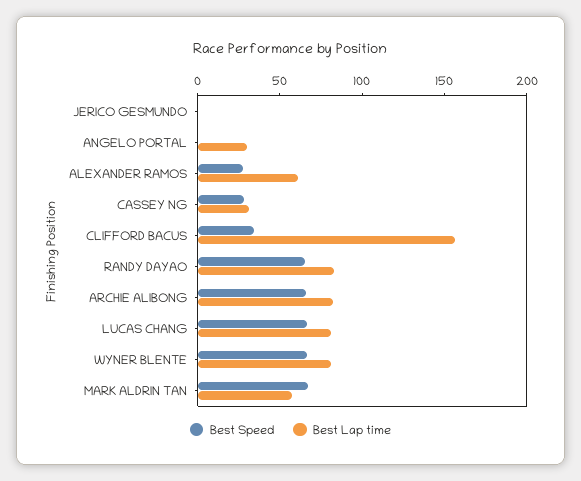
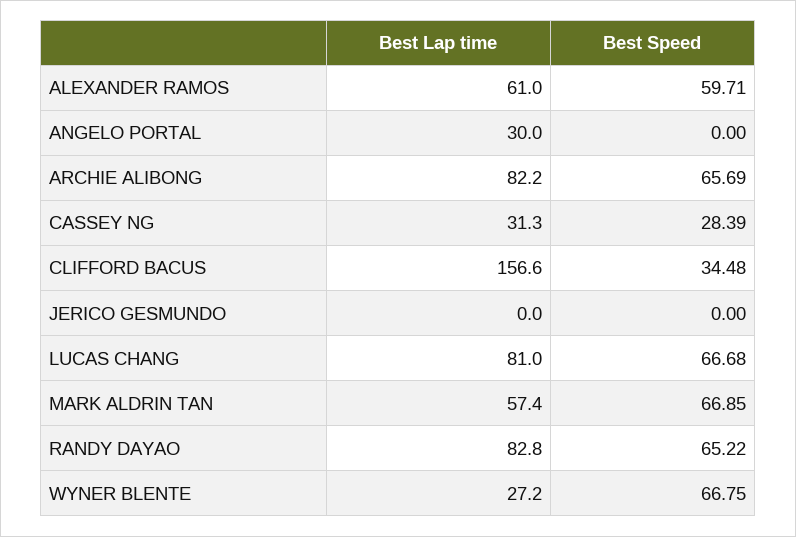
Best Speed, ALEXANDER RAMOS: 30 -> 59.71
Best Lap time, WYNER BLENTE: 80 -> 27.2

